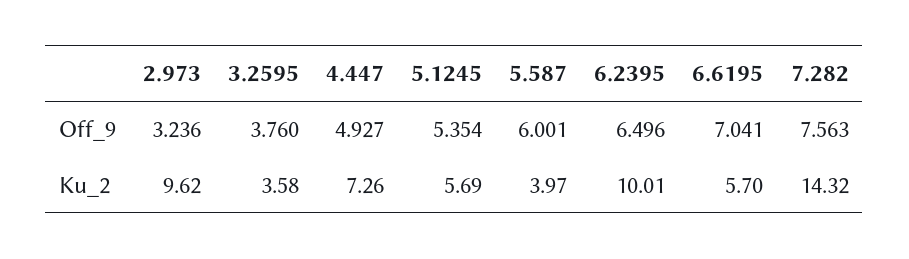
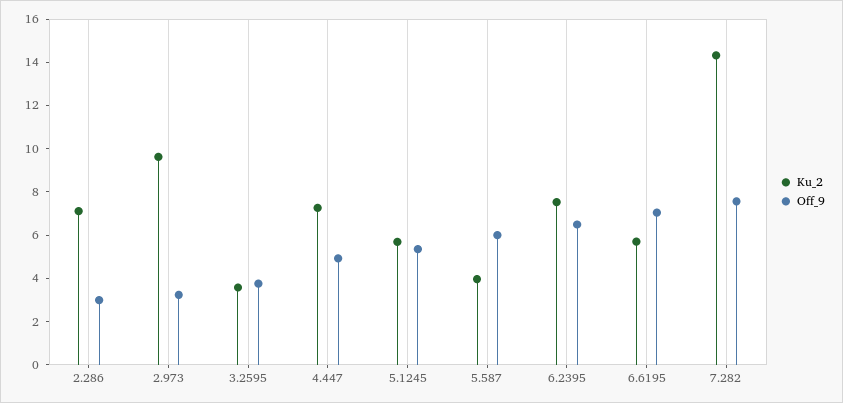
Ku_2, 6.2395: 10.01 -> 7.5
Ku_2, 2.286: none -> 7
Off_9, 2.286: none -> 3

